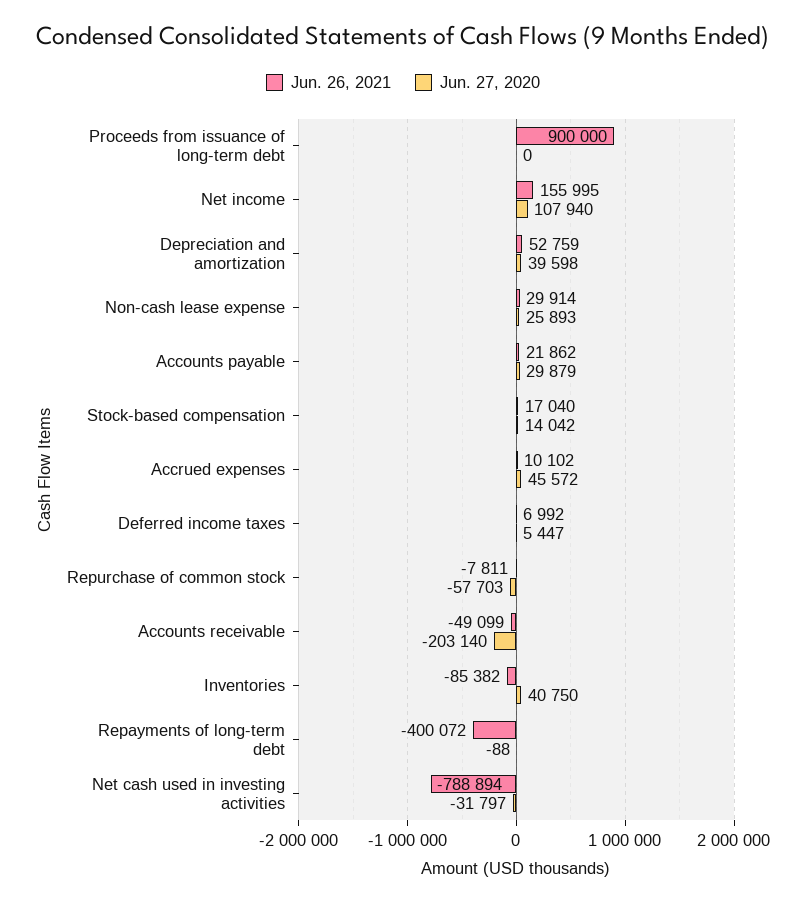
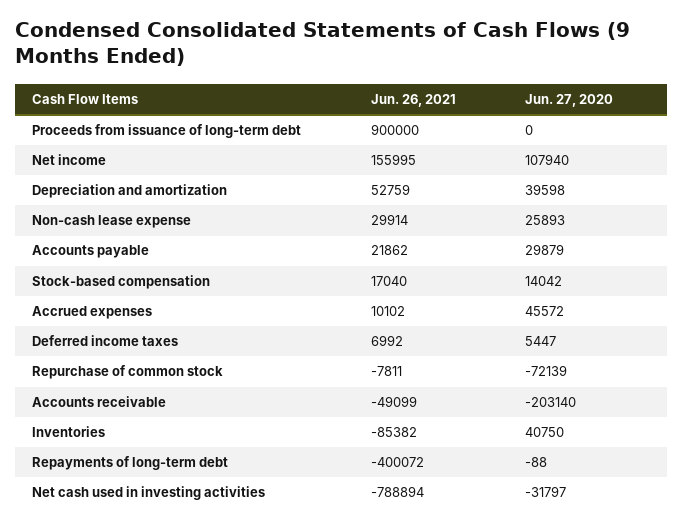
Jun. 27, 2020, Repurchase of common stock: -57703 -> -72139

